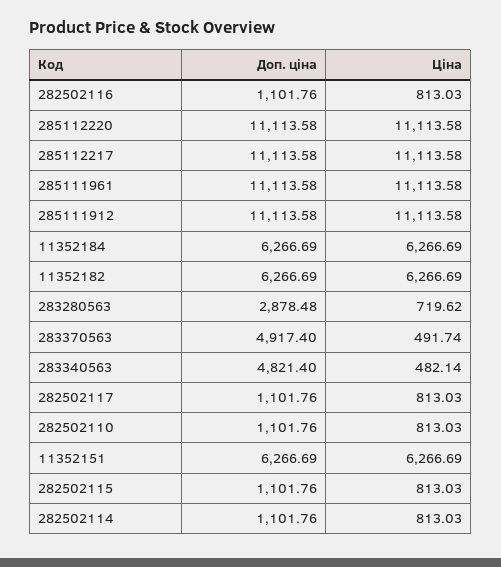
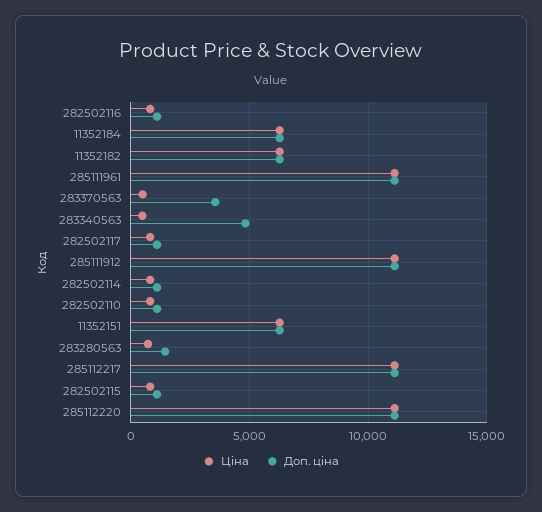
Доп. ціна, 283280563: 2878.48 -> 1500
Доп. ціна, 283370563: 4917.4 -> 3500

